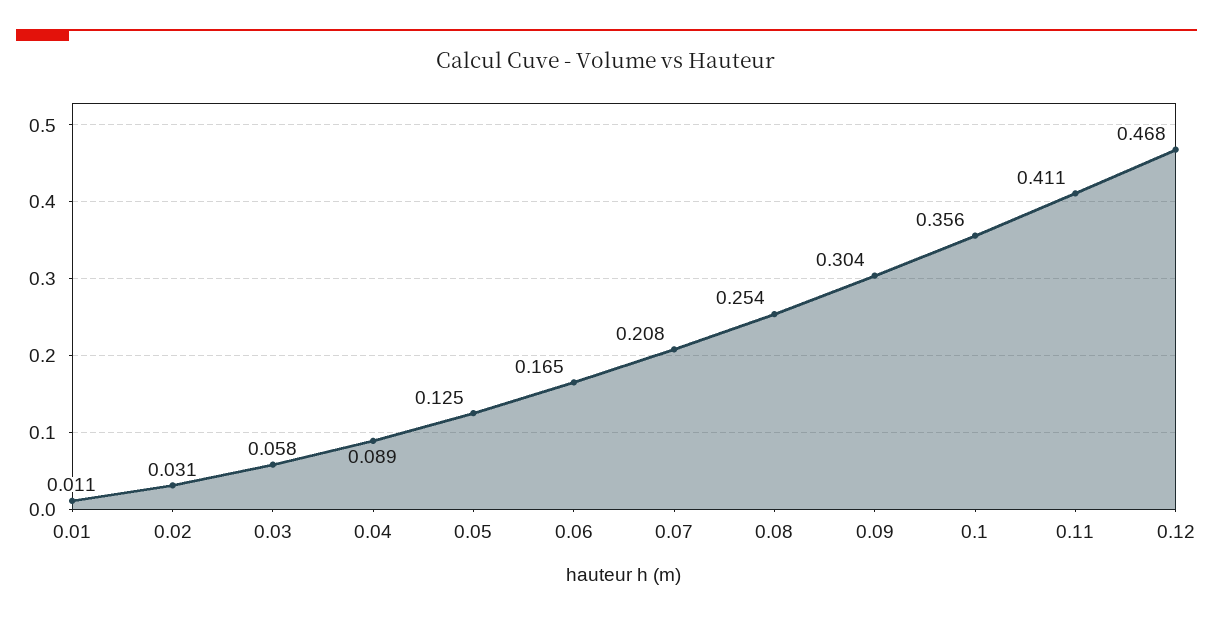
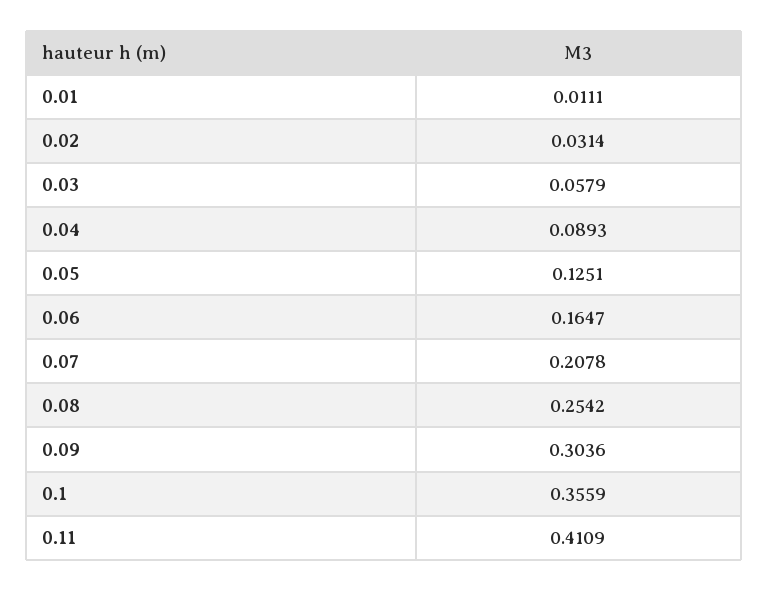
0.12: 0.468 -> none

